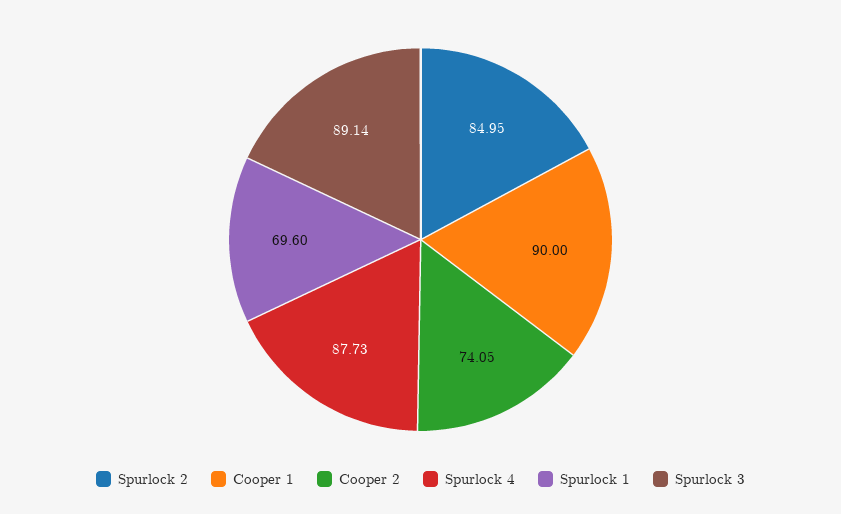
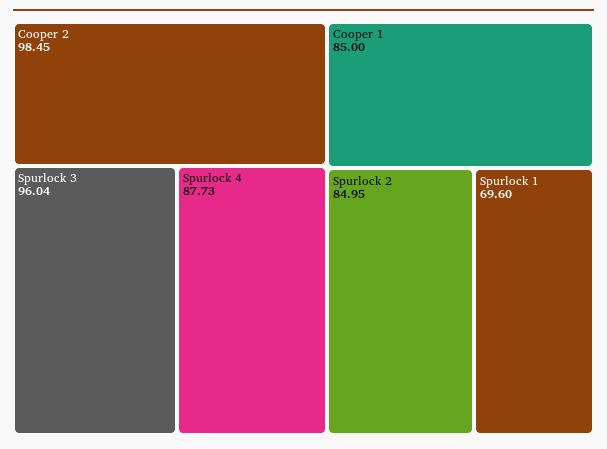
Cooper 1: 90 -> 85
Cooper 2: 74.05 -> 98.45
Spurlock 3: 89.14 -> 96.04

